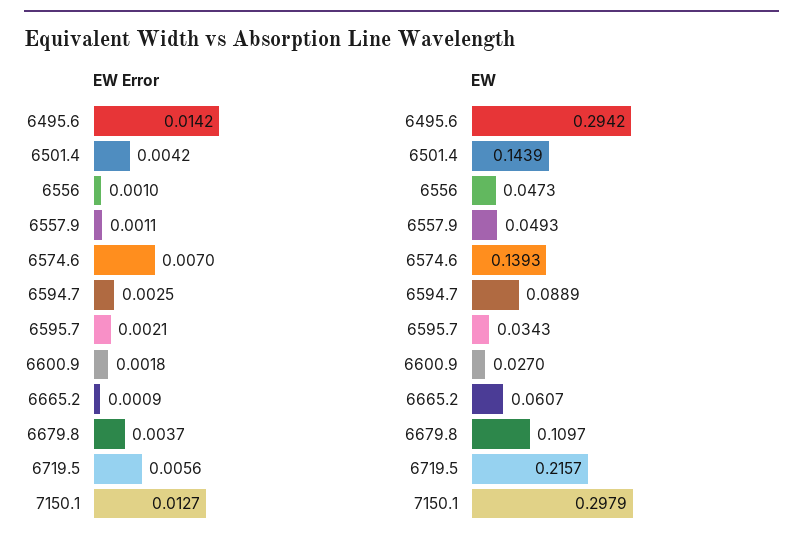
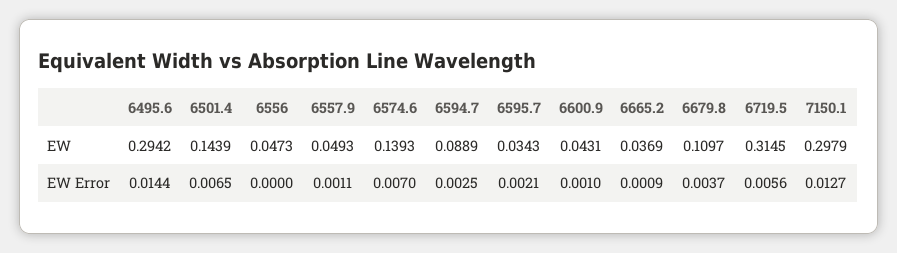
EW Error, 6495.6: 0.0142 -> 0.0144
EW Error, 6501.4: 0.0042 -> 0.0065
EW Error, 6556: 0.001 -> 0
EW Error, 6600.9: 0.0018 -> 0.001
EW, 6600.9: 0.027 -> 0.0431
EW, 6665.2: 0.0607 -> 0.0369
EW, 6719.5: 0.2157 -> 0.3145

